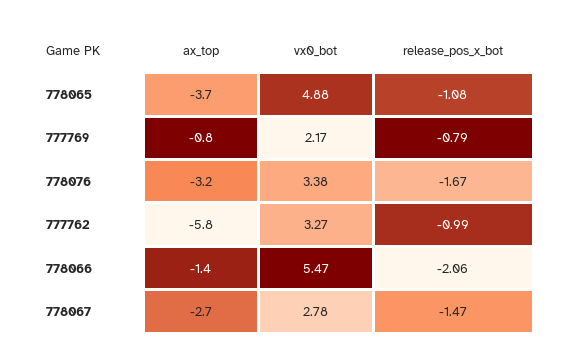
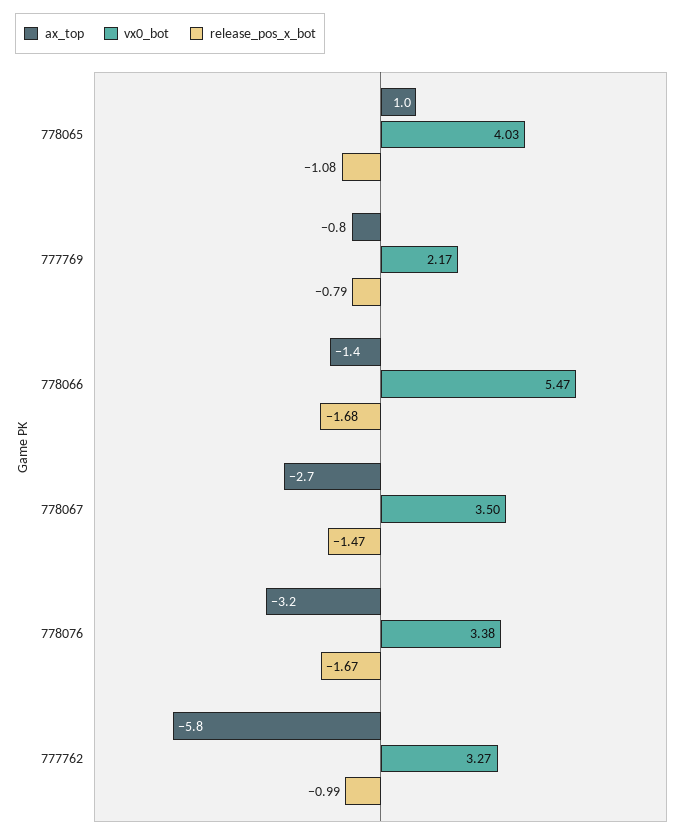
ax_top, 778065: -3.7 -> 1
vx0_bot, 778065: 4.88 -> 4.03
release_pos_x_bot, 778066: -2.06 -> -1.68
vx0_bot, 778067: 2.78 -> 3.5

